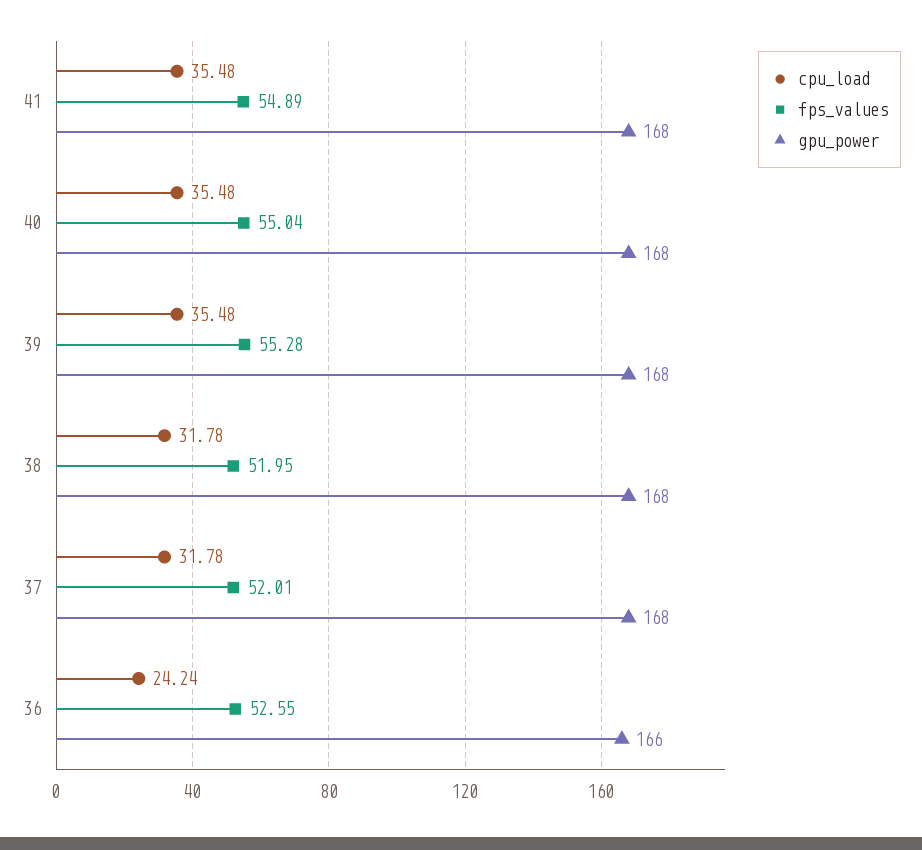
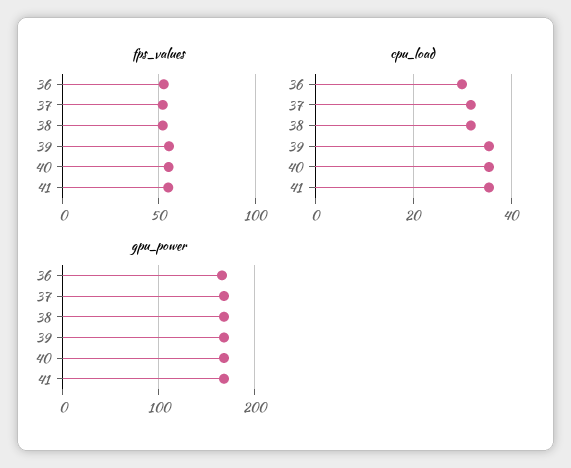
cpu_load, 36: 24.24 -> 30

